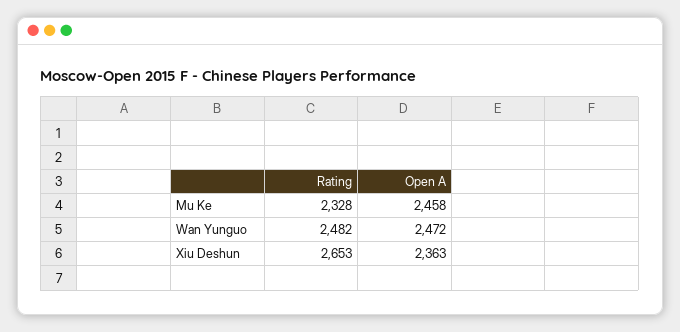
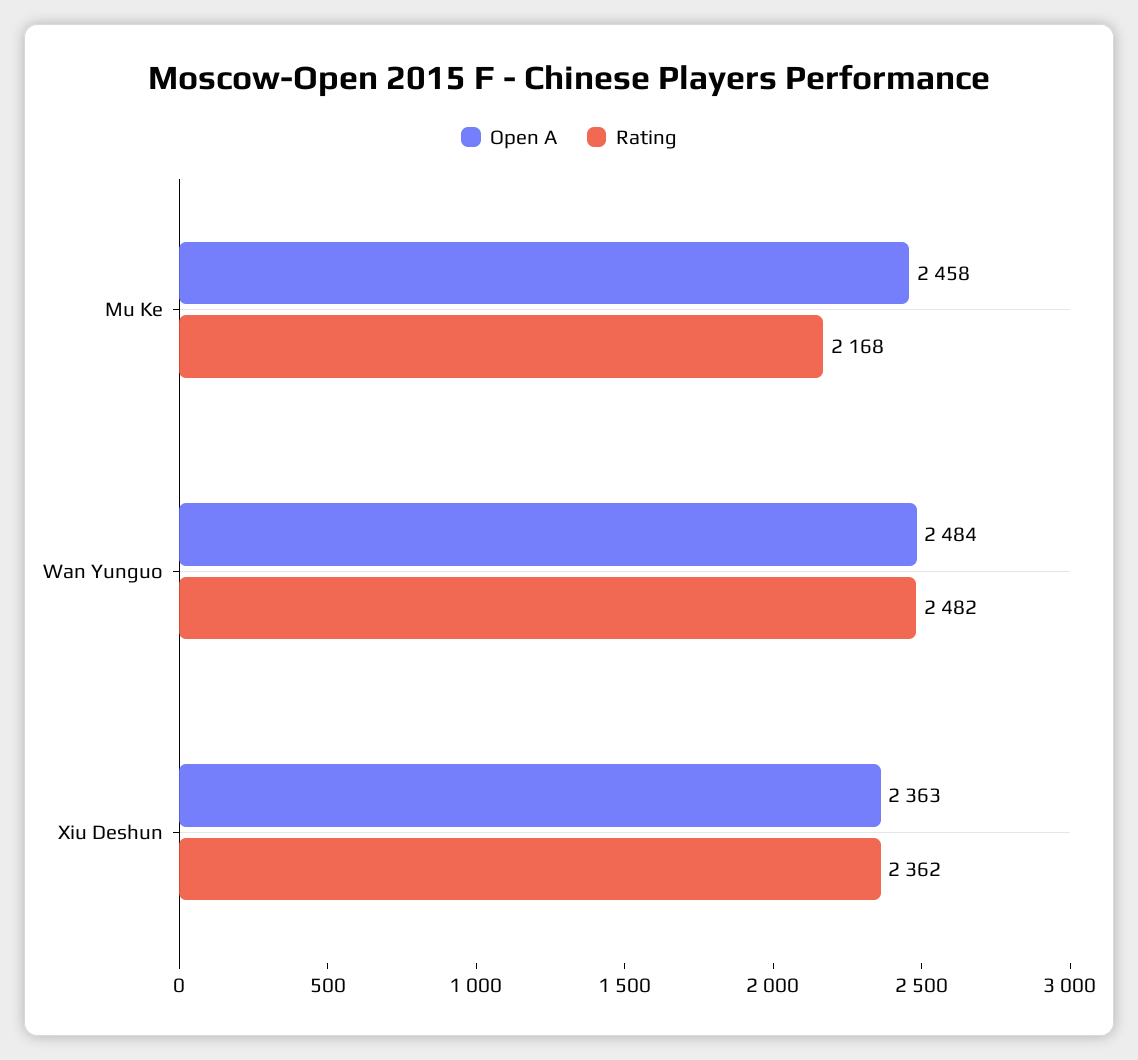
Rating, Mu Ke: 2328 -> 2168
Open A, Wan Yunguo: 2472 -> 2484
Rating, Xiu Deshun: 2653 -> 2362

